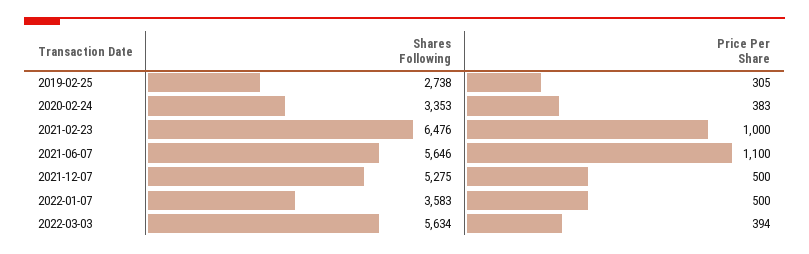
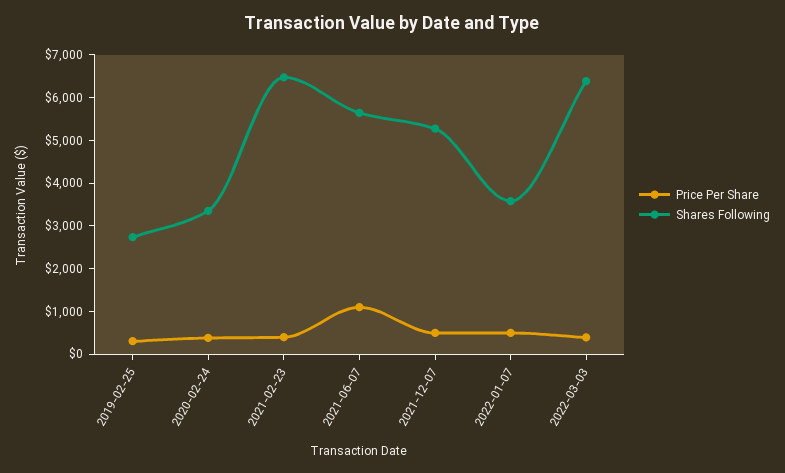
Price Per Share, 2021-02-23: 1000 -> 400
Shares Following, 2022-03-03: 5634 -> 6400

